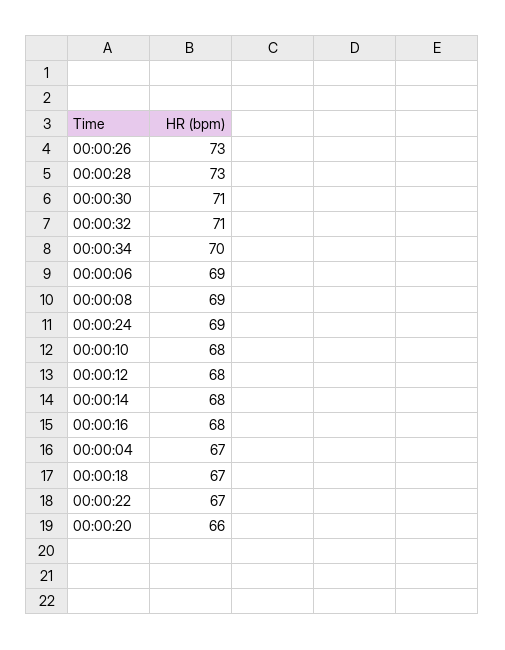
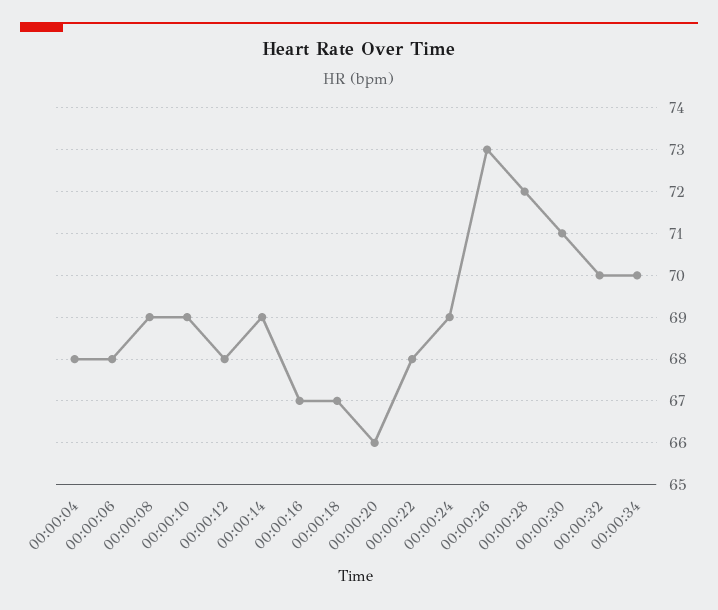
00:00:28: 73 -> 72
00:00:32: 71 -> 70
00:00:06: 69 -> 68
00:00:10: 68 -> 69
00:00:14: 68 -> 69
00:00:16: 68 -> 67
00:00:04: 67 -> 68
00:00:22: 67 -> 68

